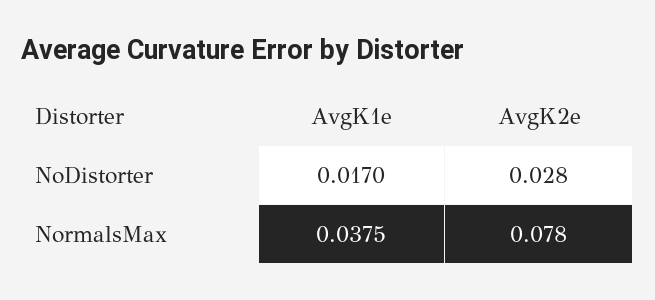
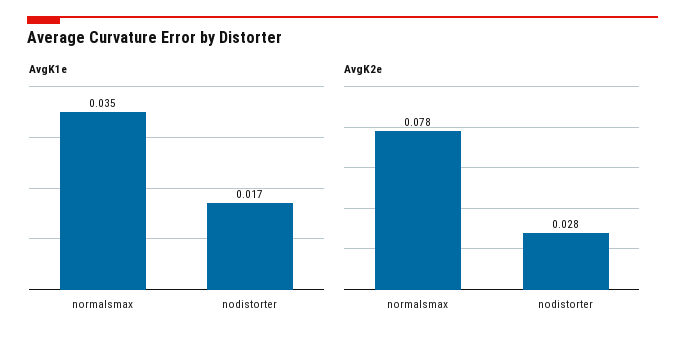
AvgK1e, NormalsMax: 0.0375 -> 0.035

